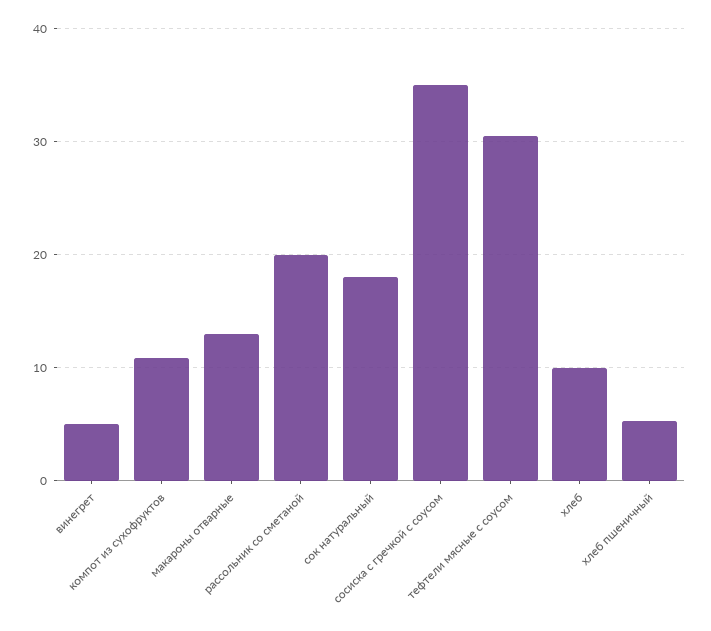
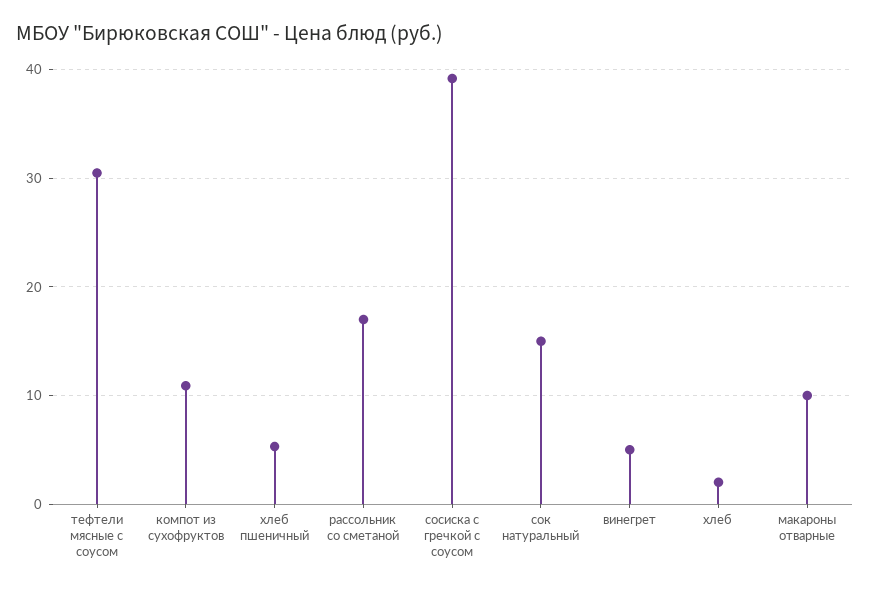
макароны отварные: 13 -> 10
рассольник со сметаной: 20 -> 17
сок натуральный: 18 -> 15
сосиска с гречкой с соусом: 35 -> 39
хлеб: 10 -> 2

